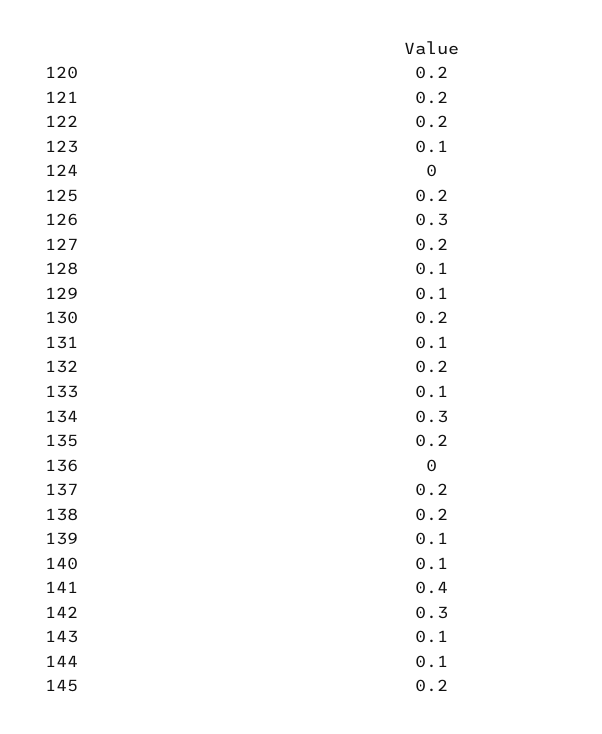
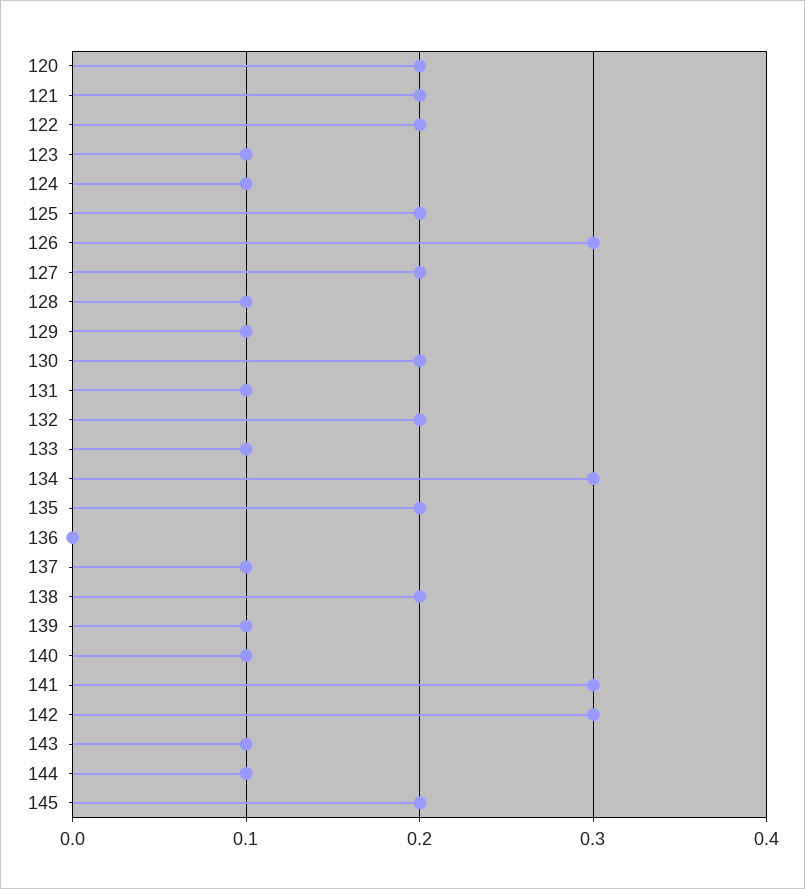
124: 0 -> 0.1
137: 0.2 -> 0.1
141: 0.4 -> 0.3

